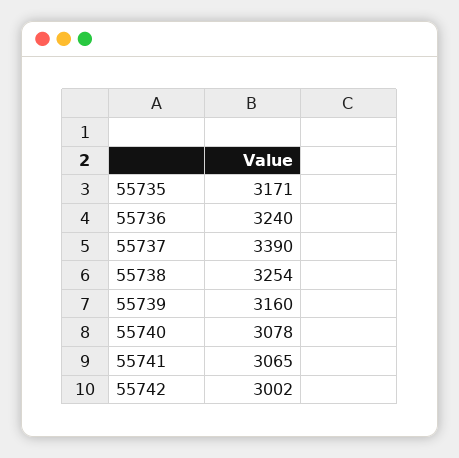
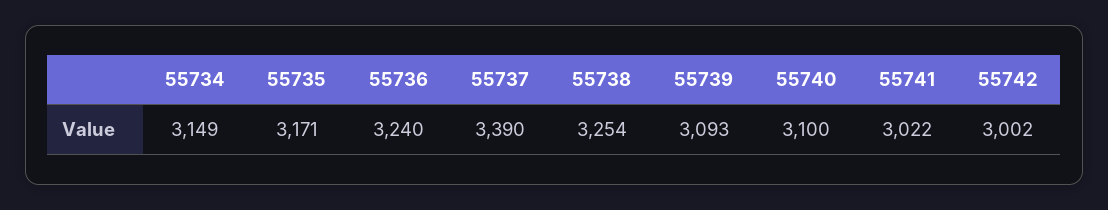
55739: 3160 -> 3093
55740: 3078 -> 3100
55741: 3065 -> 3022
55734: none -> 3149

